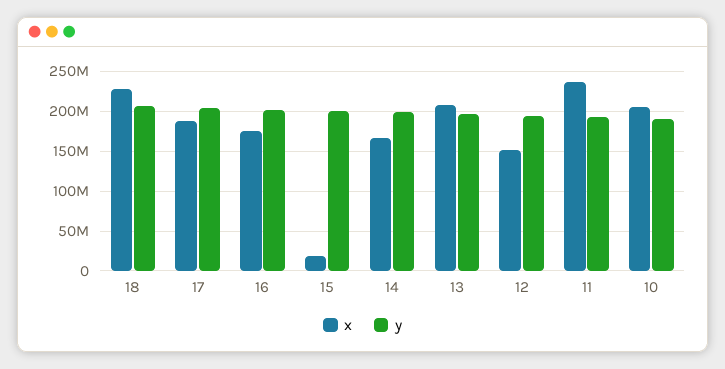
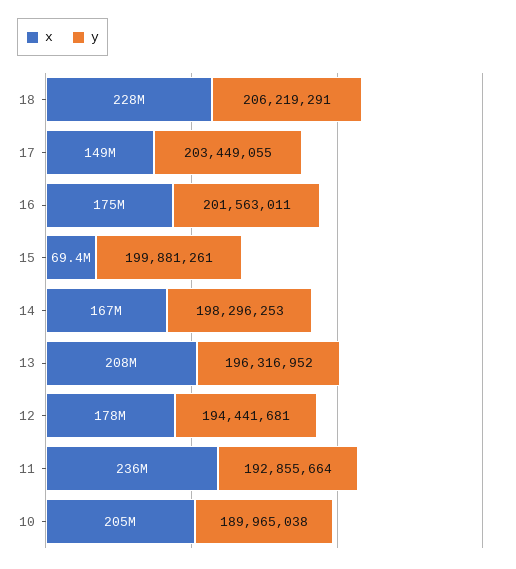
x, 17: 190000000 -> 149000000
x, 15: 20000000 -> 69400000
x, 12: 150000000 -> 178000000

